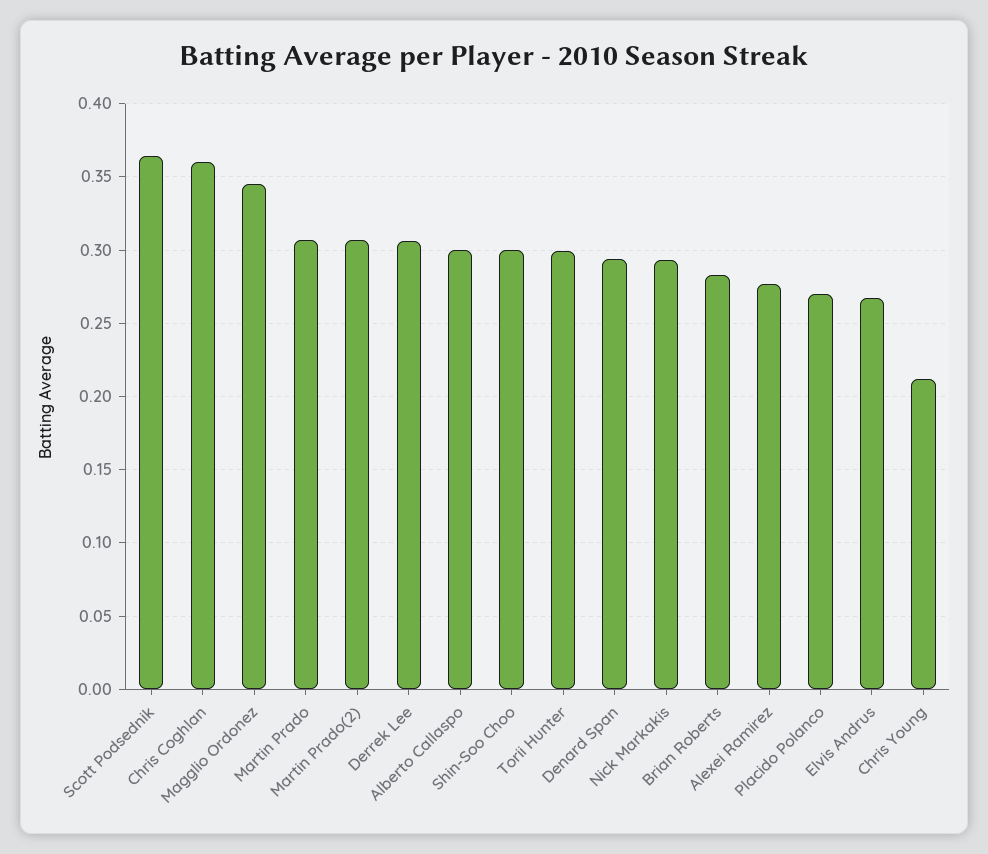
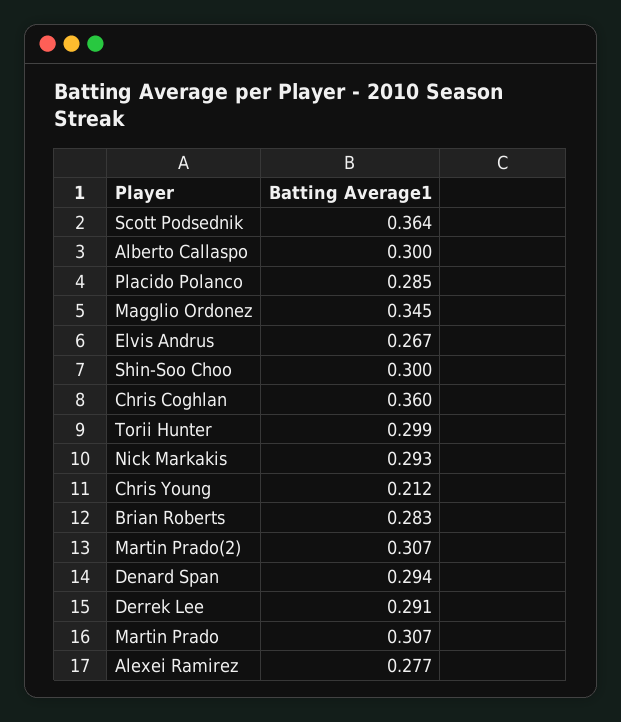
Derrek Lee: 0.305 -> 0.291
Placido Polanco: 0.27 -> 0.285

